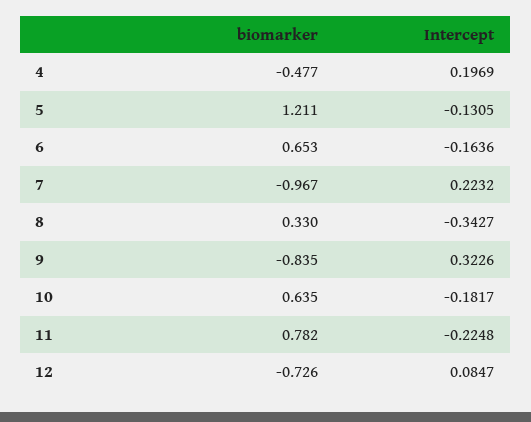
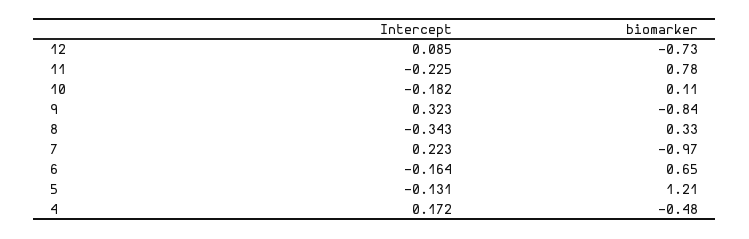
Intercept, 4: 0.1969 -> 0.172
biomarker, 10: 0.635 -> 0.11

